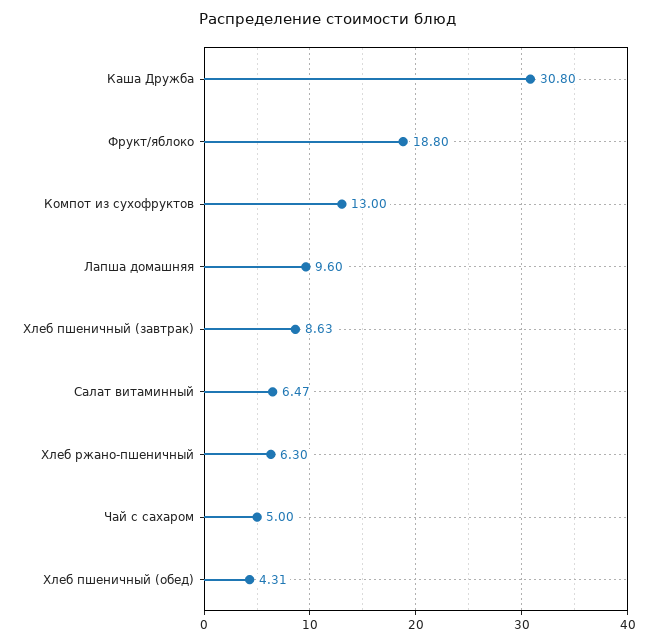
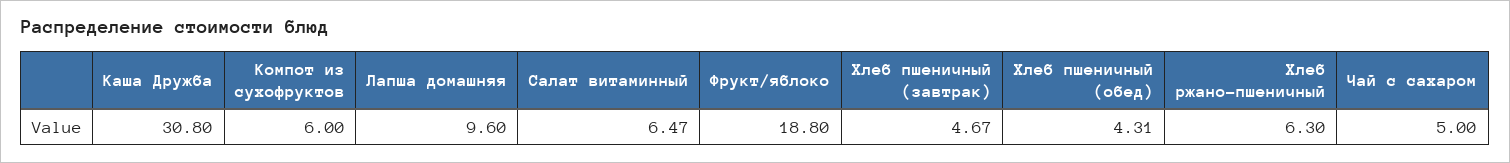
Компот из сухофруктов: 13 -> 6
Хлеб пшеничный (завтрак): 8.63 -> 4.67

